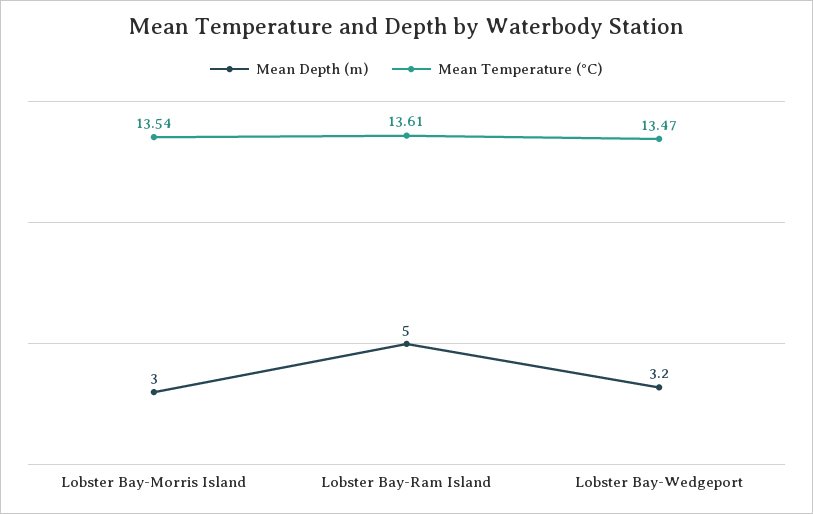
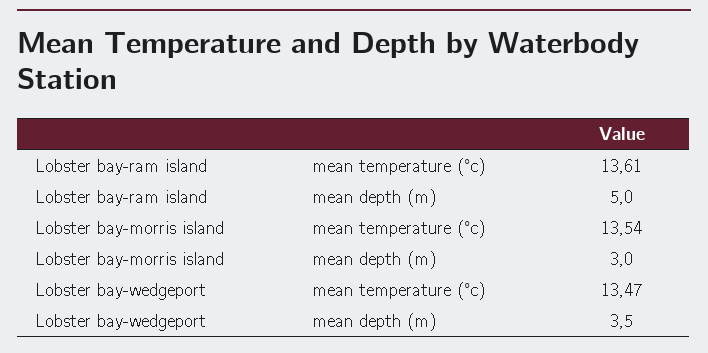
Mean Depth (m), Lobster Bay-Wedgeport: 3.2 -> 3.5

